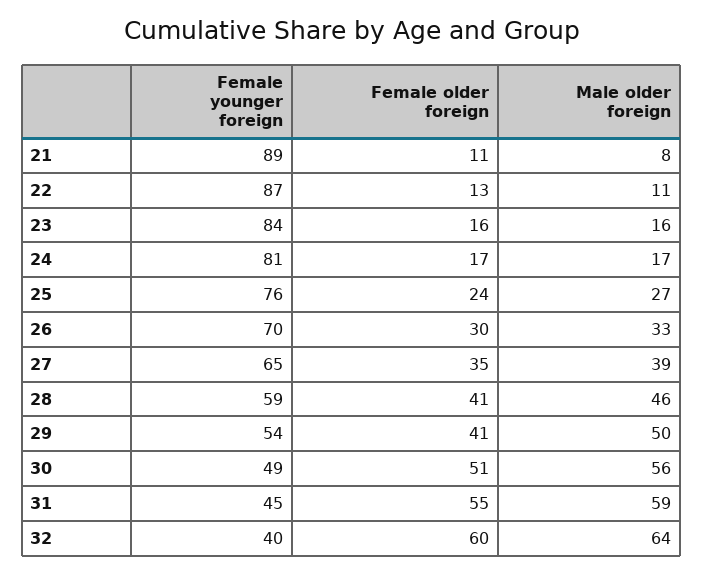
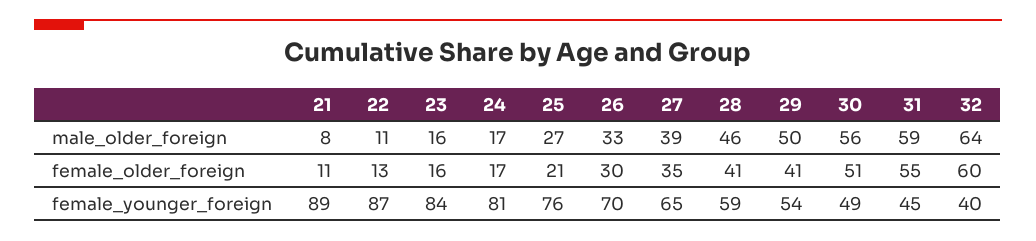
Female older foreign, 25: 24 -> 21

